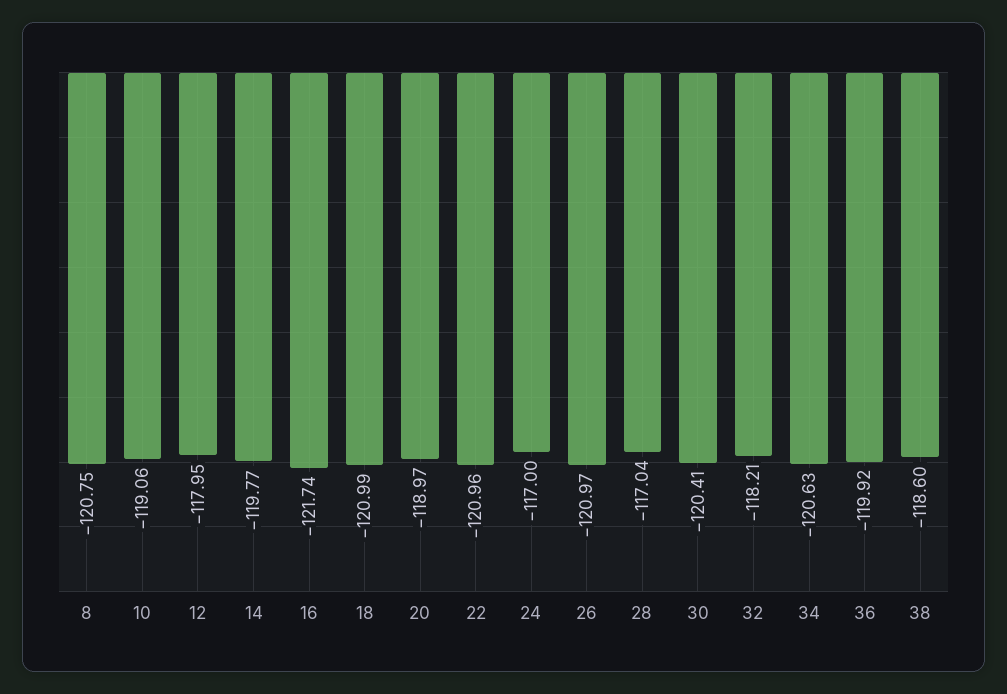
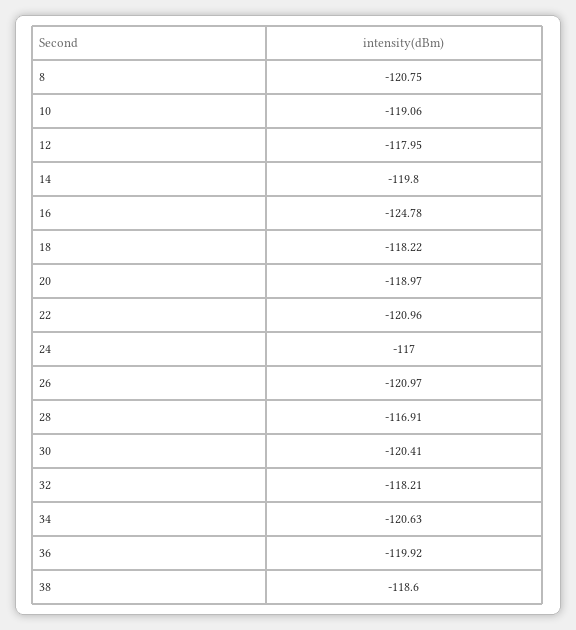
14: -119.77 -> -119.8
16: -121.74 -> -124.78
18: -120.99 -> -118.22
28: -117.04 -> -116.91

